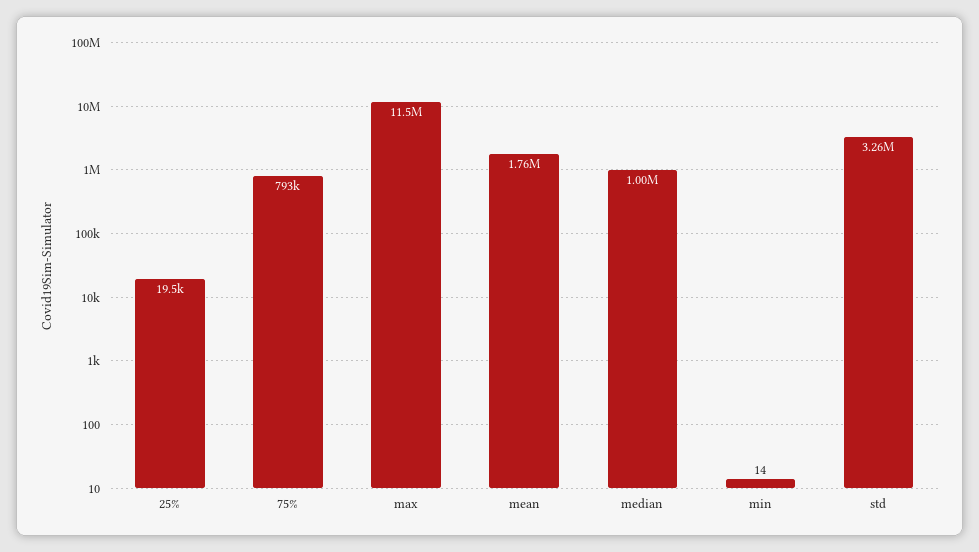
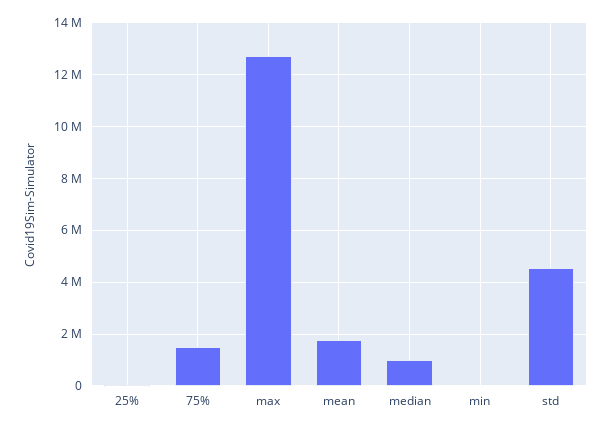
75%: 793000 -> 1500000
max: 11500000 -> 12750000
std: 3260000 -> 4500000

